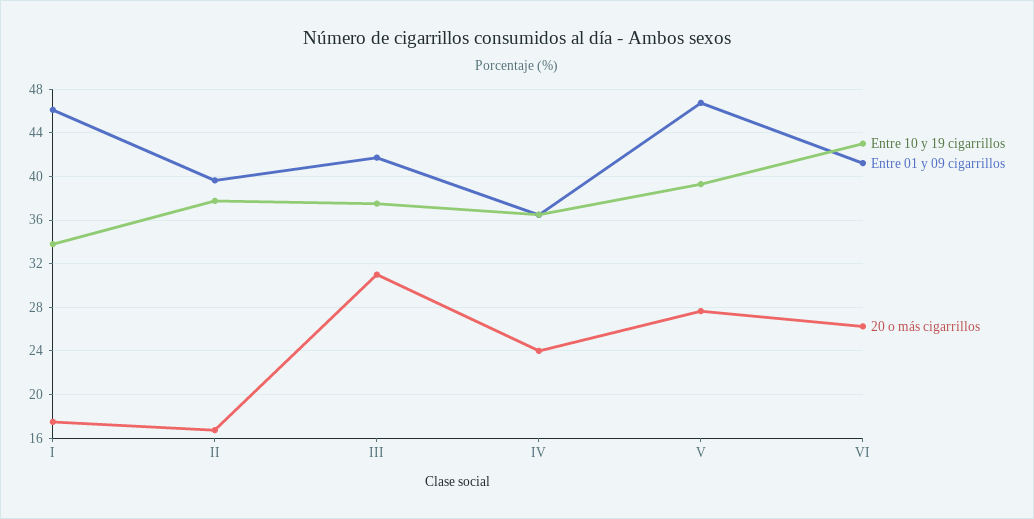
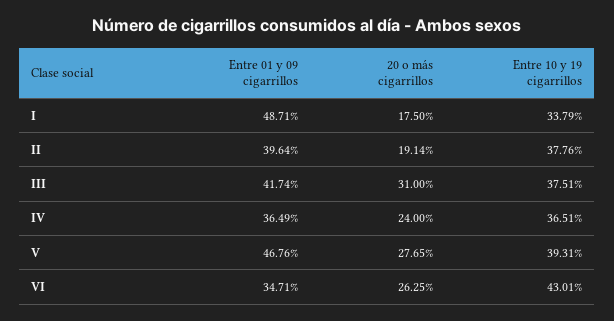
Entre 01 y 09 cigarrillos, I: 46 -> 48.71
20 o más cigarrillos, II: 17 -> 19.14
Entre 01 y 09 cigarrillos, VI: 41 -> 34.71

